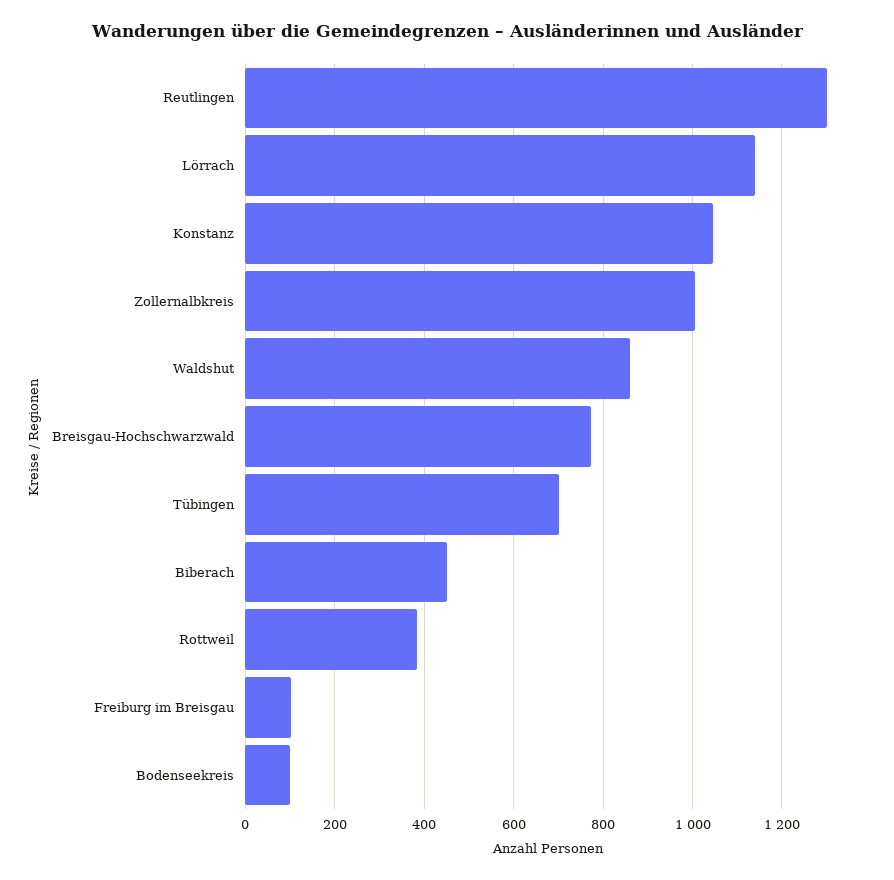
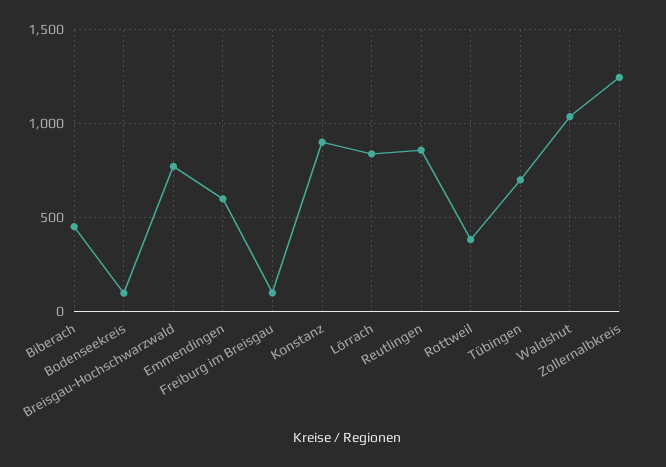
Reutlingen: 1300 -> 850
Lörrach: 1140 -> 850
Konstanz: 1040 -> 900
Zollernalbkreis: 1000 -> 1250
Waldshut: 860 -> 1050
Emmendingen: none -> 600

